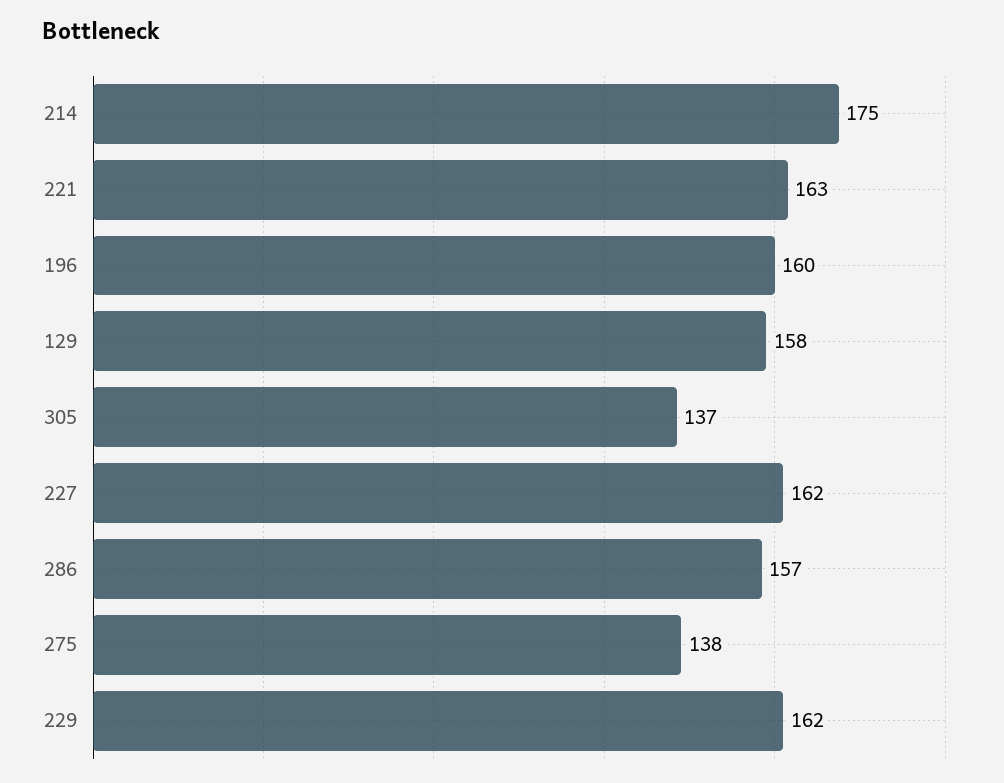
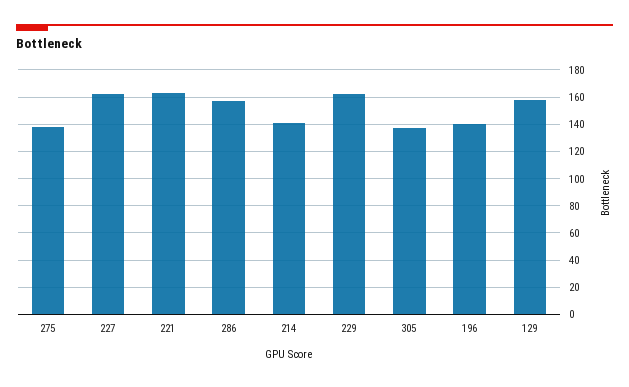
214: 175 -> 140
196: 160 -> 140

